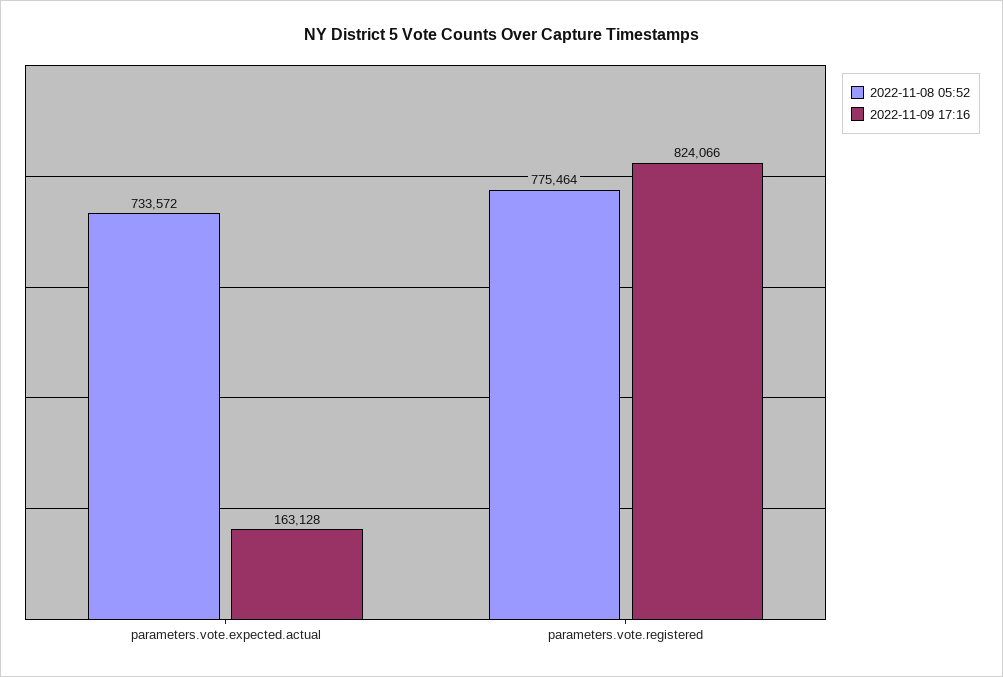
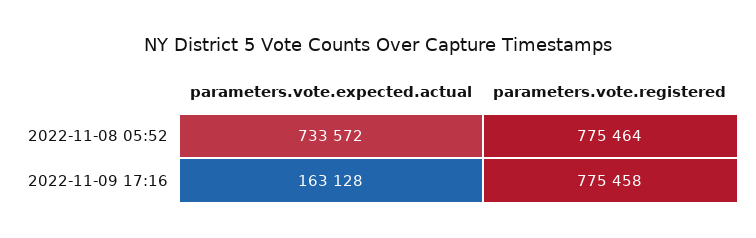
2022-11-09 17:16, parameters.vote.registered: 824066 -> 775458

